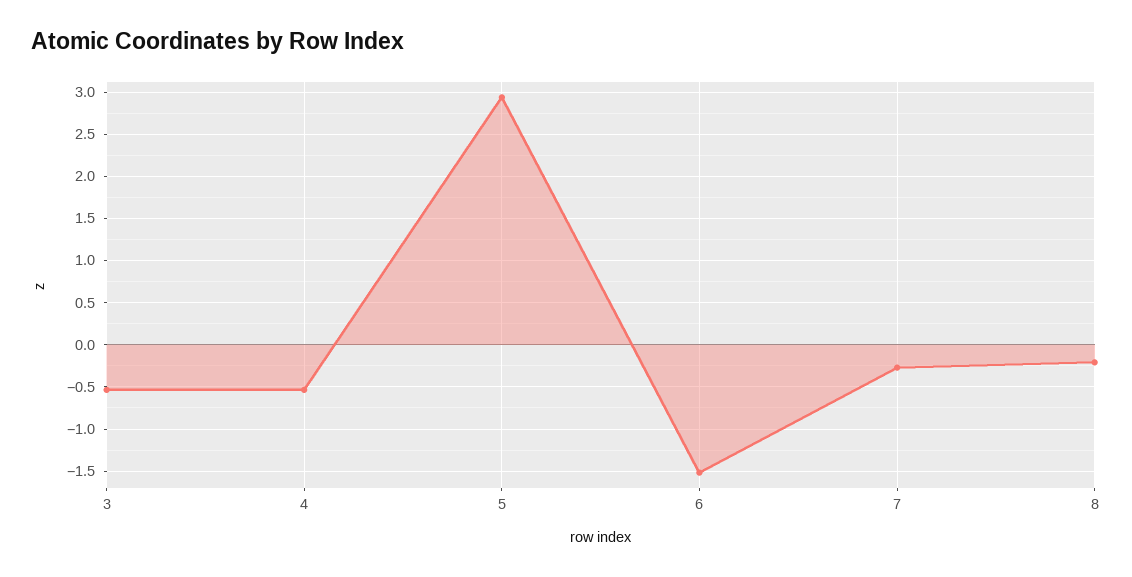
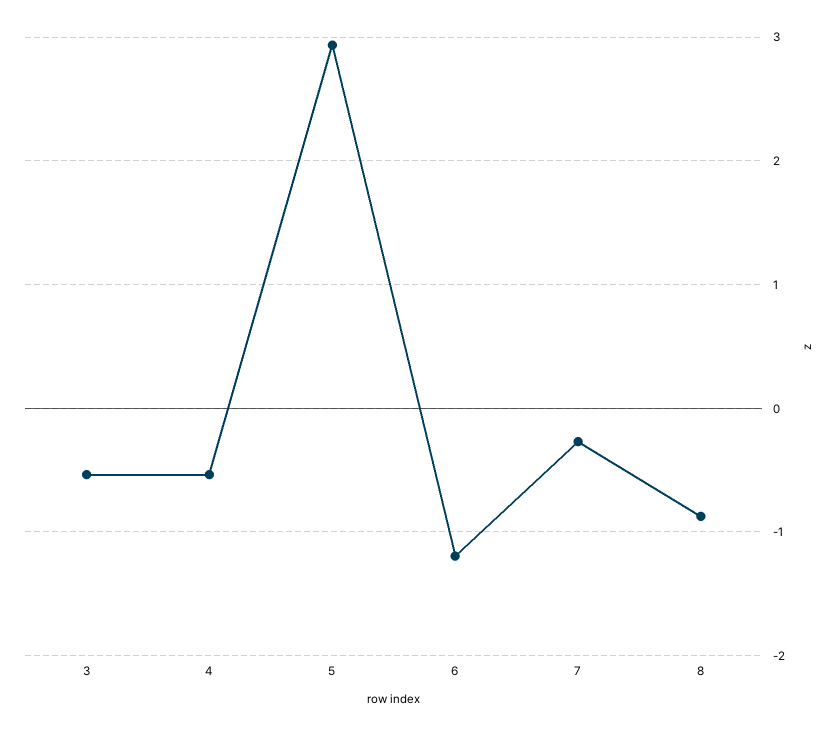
6: -1.5 -> -1.2
8: -0.2 -> -0.9

